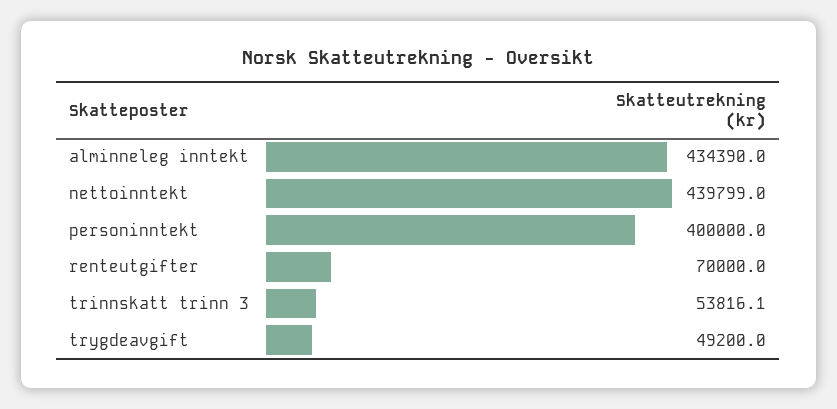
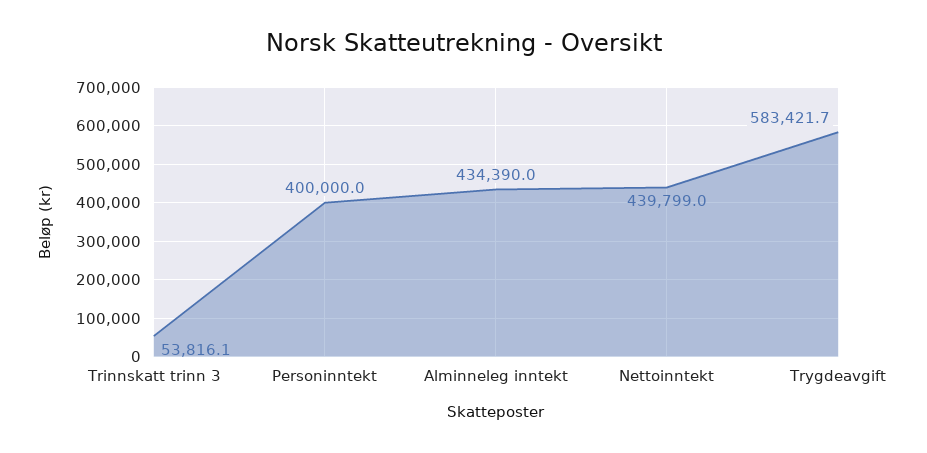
renteutgifter: 70000 -> none
trygdeavgift: 49200 -> 583421.7

